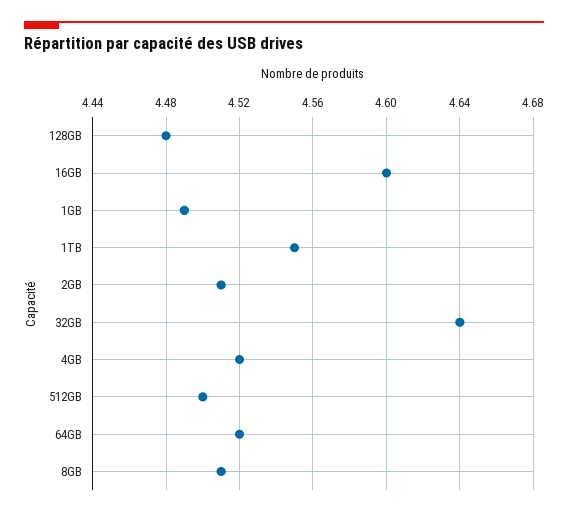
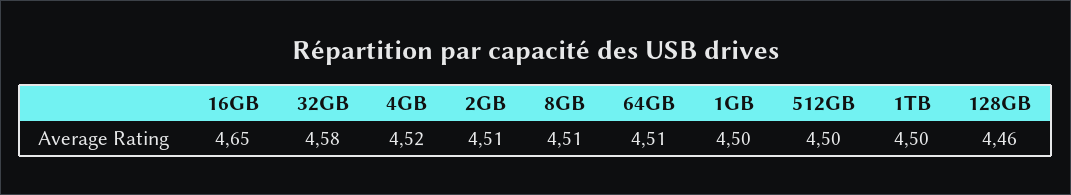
128GB: 4.48 -> 4.46
16GB: 4.6 -> 4.65
1GB: 4.49 -> 4.5
1TB: 4.55 -> 4.5
32GB: 4.64 -> 4.58
64GB: 4.52 -> 4.51

